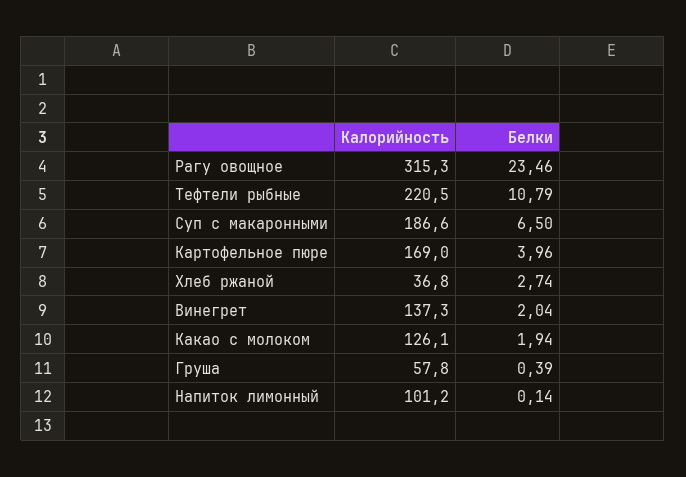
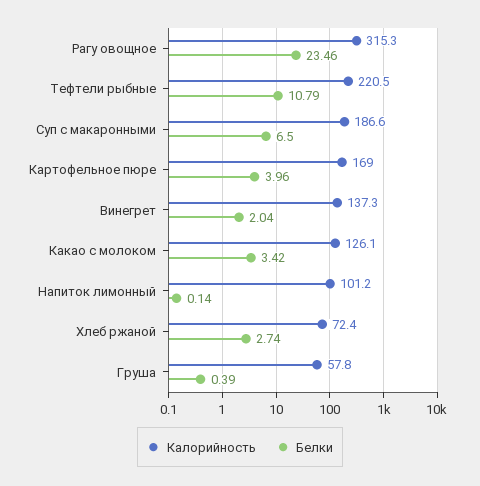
Калорийность, Хлеб ржаной: 36.8 -> 72.4
Белки, Какао с молоком: 1.94 -> 3.42

